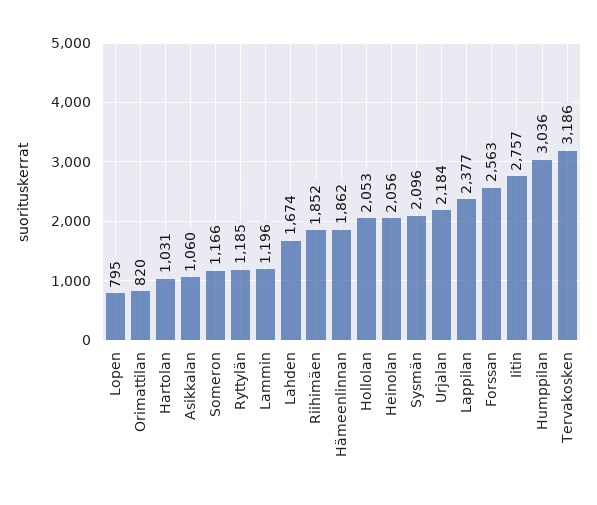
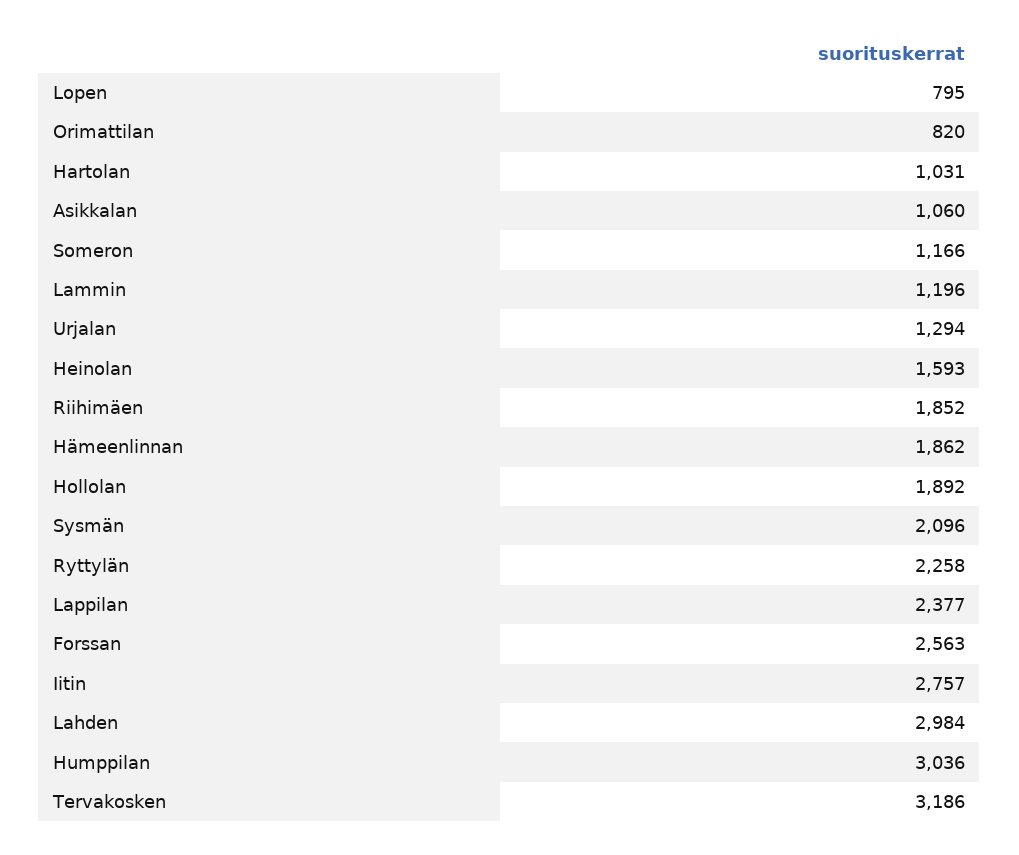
Ryttylän: 1185 -> 2258
Lahden: 1674 -> 2984
Hollolan: 2053 -> 1892
Heinolan: 2056 -> 1593
Urjalan: 2184 -> 1294

